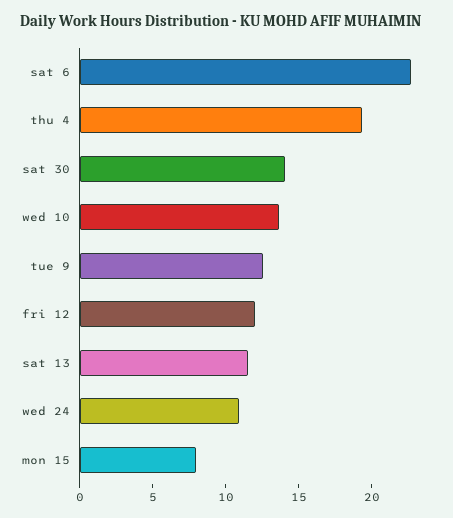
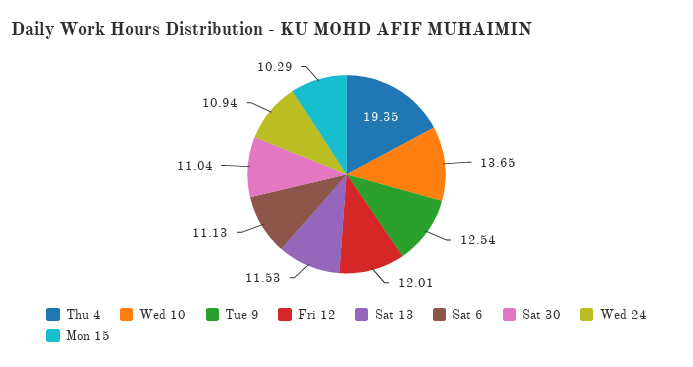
sat 6: 23 -> 11.13
sat 30: 14 -> 11.04
mon 15: 8 -> 10.29

